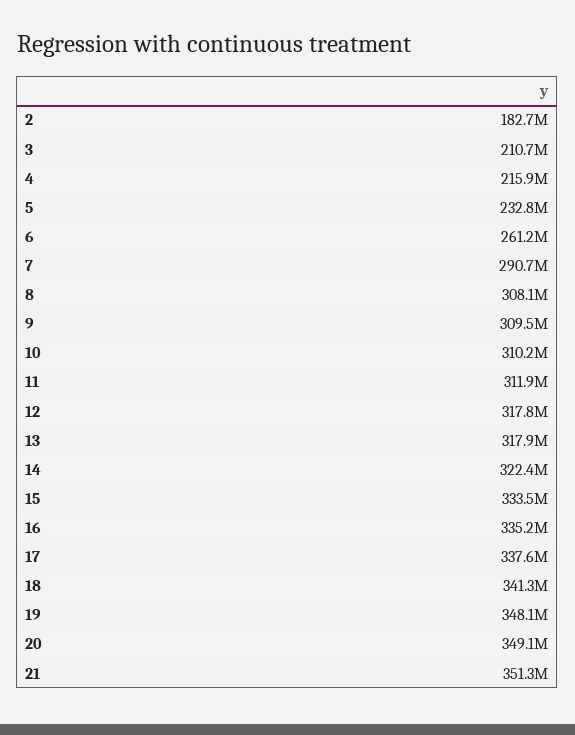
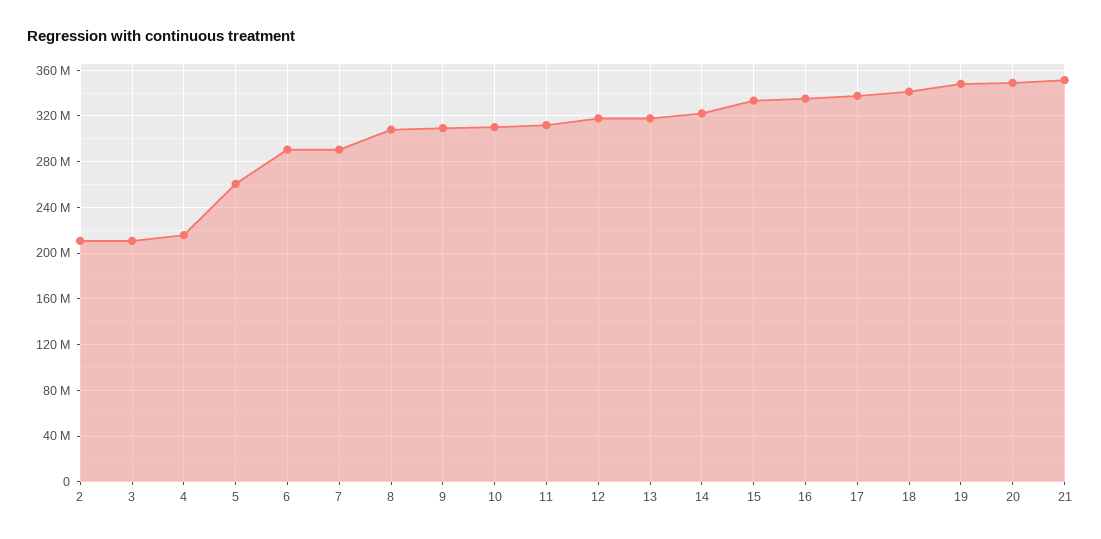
2: 182700000 -> 210000000
5: 232800000 -> 260000000
6: 261200000 -> 290000000

